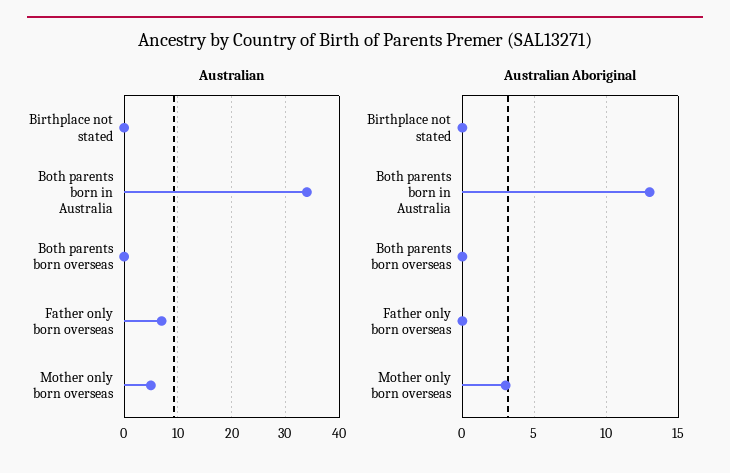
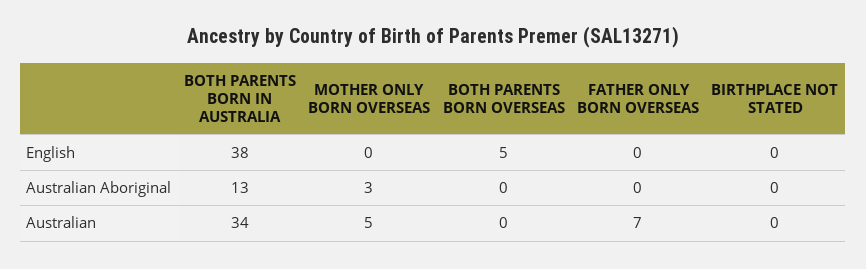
English, Both parents born in Australia: none -> 38
English, Mother only born overseas: none -> 0
English, Both parents born overseas: none -> 5
English, Father only born overseas: none -> 0
English, Birthplace not stated: none -> 0

